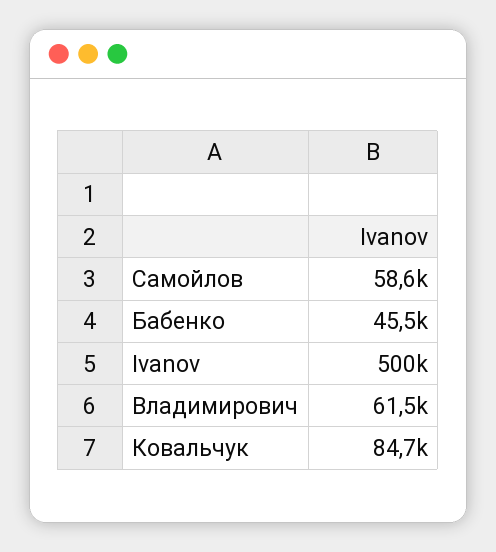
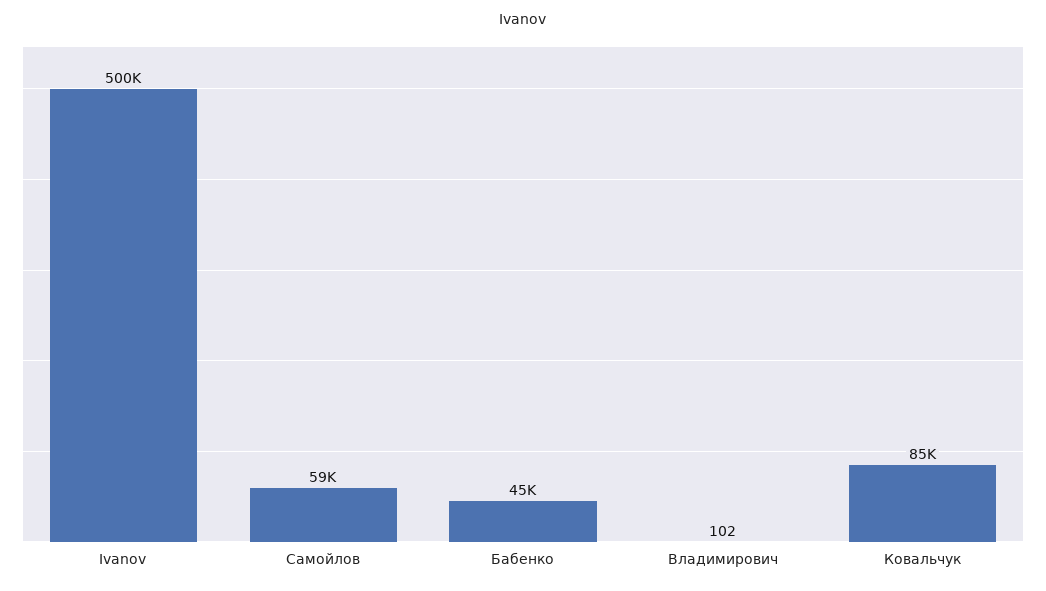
Владимирович: 61500 -> 102

